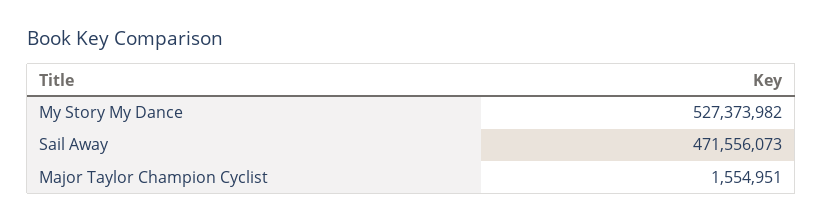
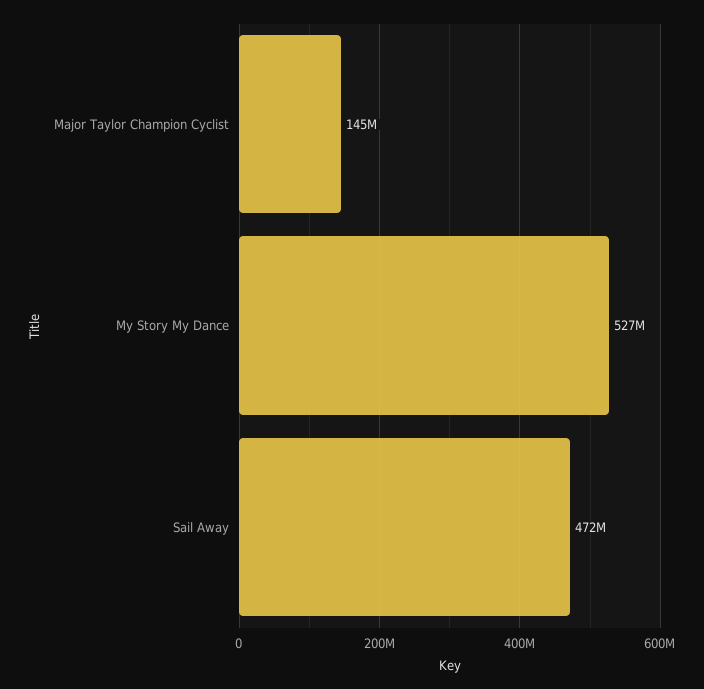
Major Taylor Champion Cyclist: 1554951 -> 145000000

